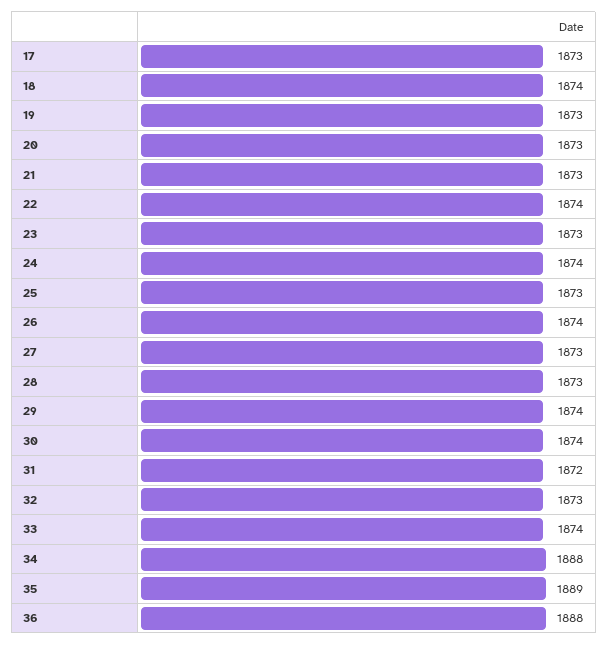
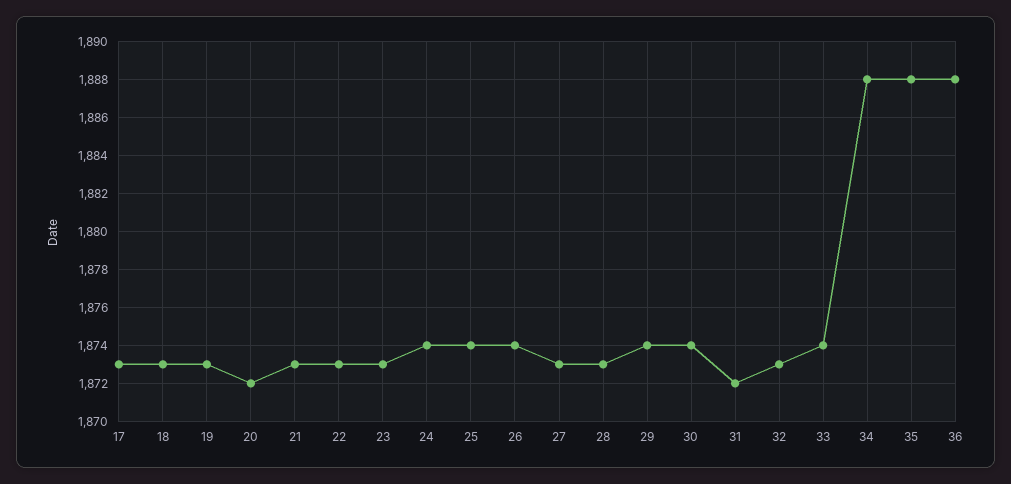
18: 1874 -> 1873
20: 1873 -> 1872
22: 1874 -> 1873
25: 1873 -> 1874
35: 1889 -> 1888

